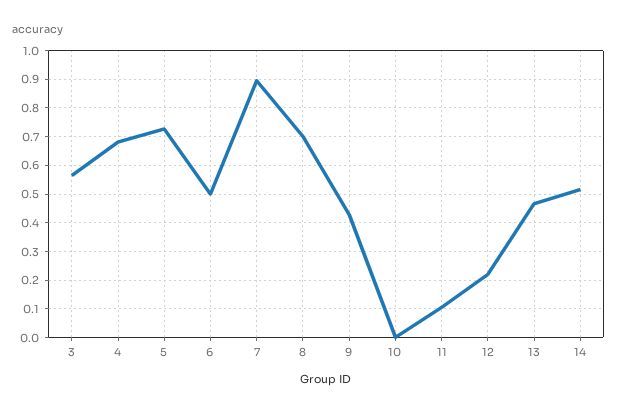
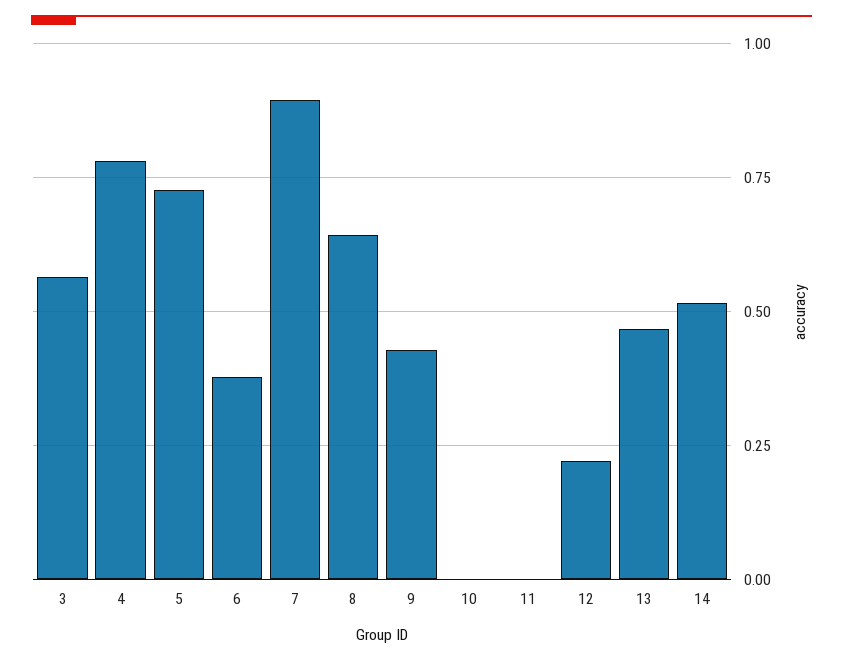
4: 0.675 -> 0.775
6: 0.5 -> 0.375
8: 0.7 -> 0.65
11: 0.1 -> 0

